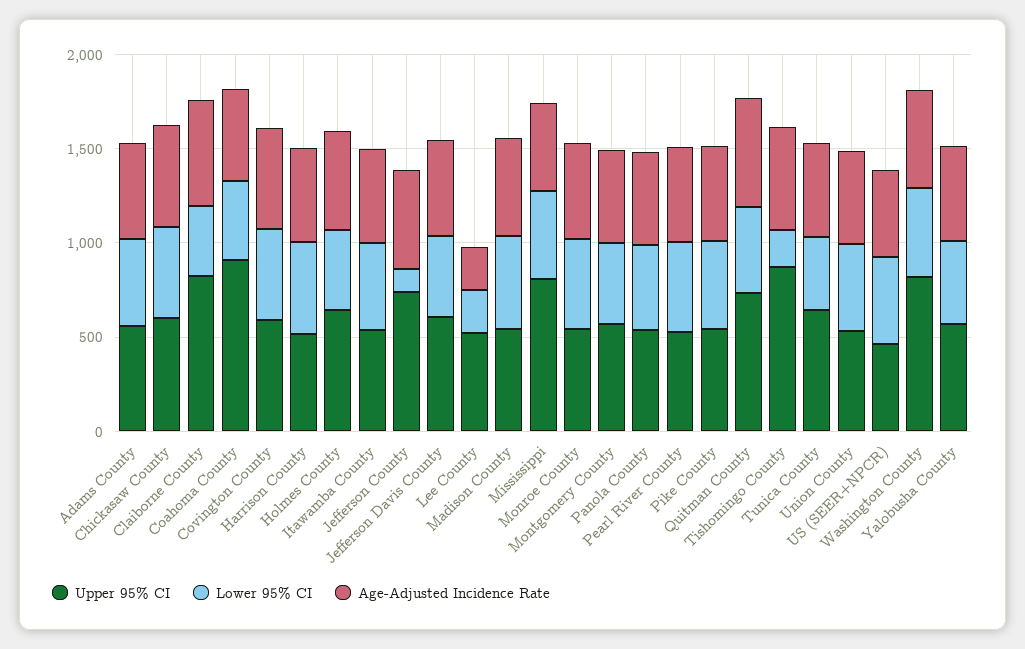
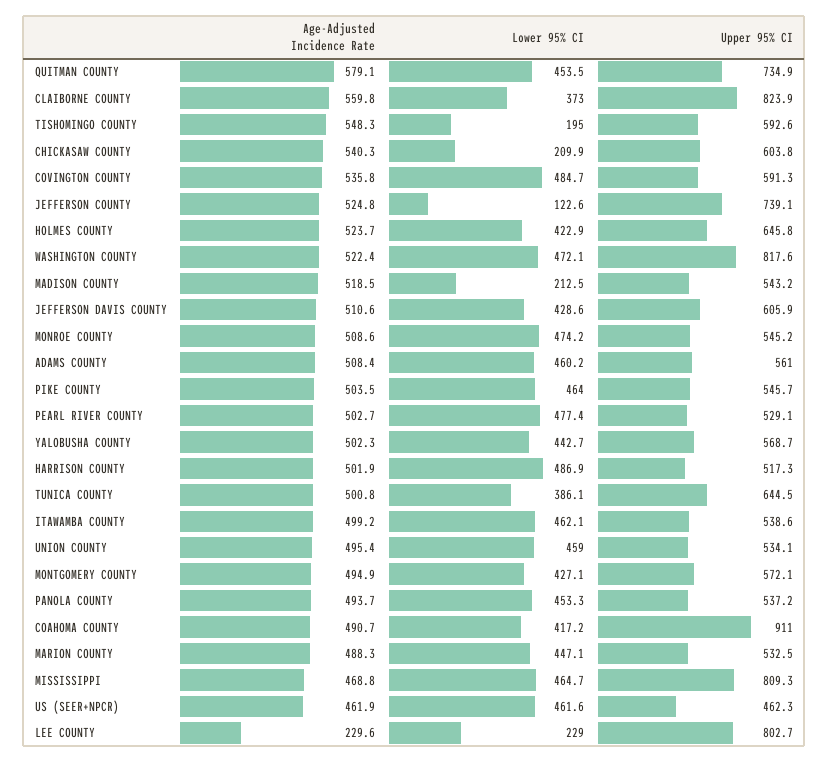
Lower 95% CI, Chickasaw County: 500 -> 209.9
Upper 95% CI, Lee County: 500 -> 802.7
Lower 95% CI, Madison County: 500 -> 212.5
Upper 95% CI, Tishomingo County: 900 -> 592.6
Age-Adjusted Incidence Rate, MARION COUNTY: none -> 488.3
Lower 95% CI, MARION COUNTY: none -> 447.1
Upper 95% CI, MARION COUNTY: none -> 532.5

